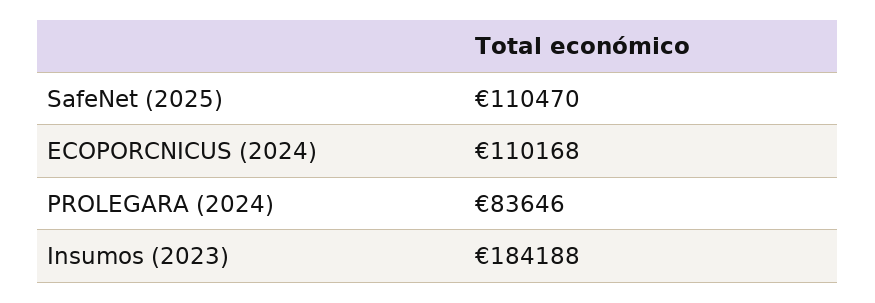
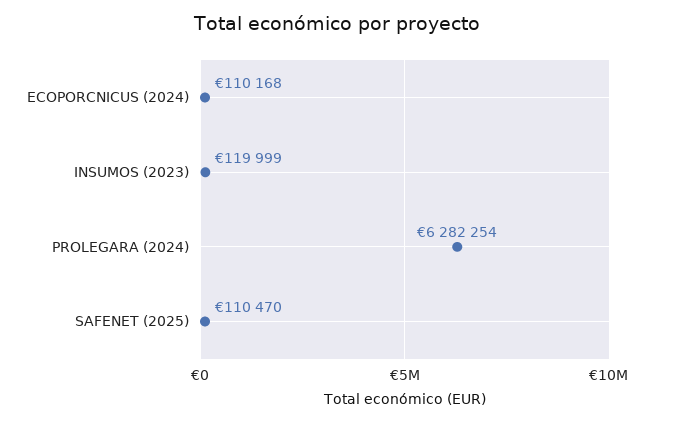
PROLEGARA (2024): 83646 -> 6282254
Insumos (2023): 184188 -> 119999

